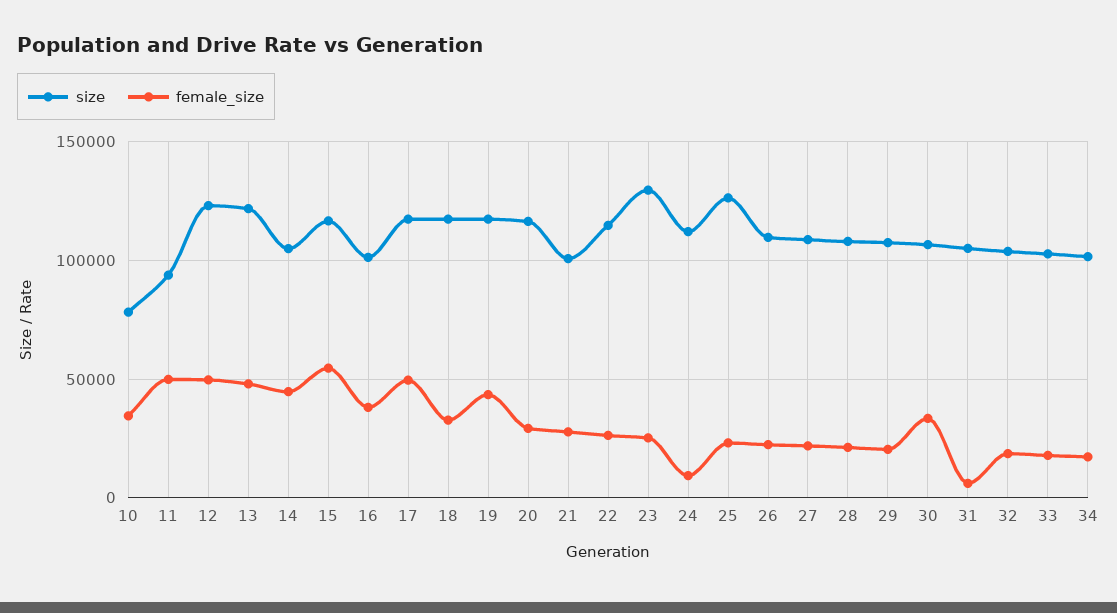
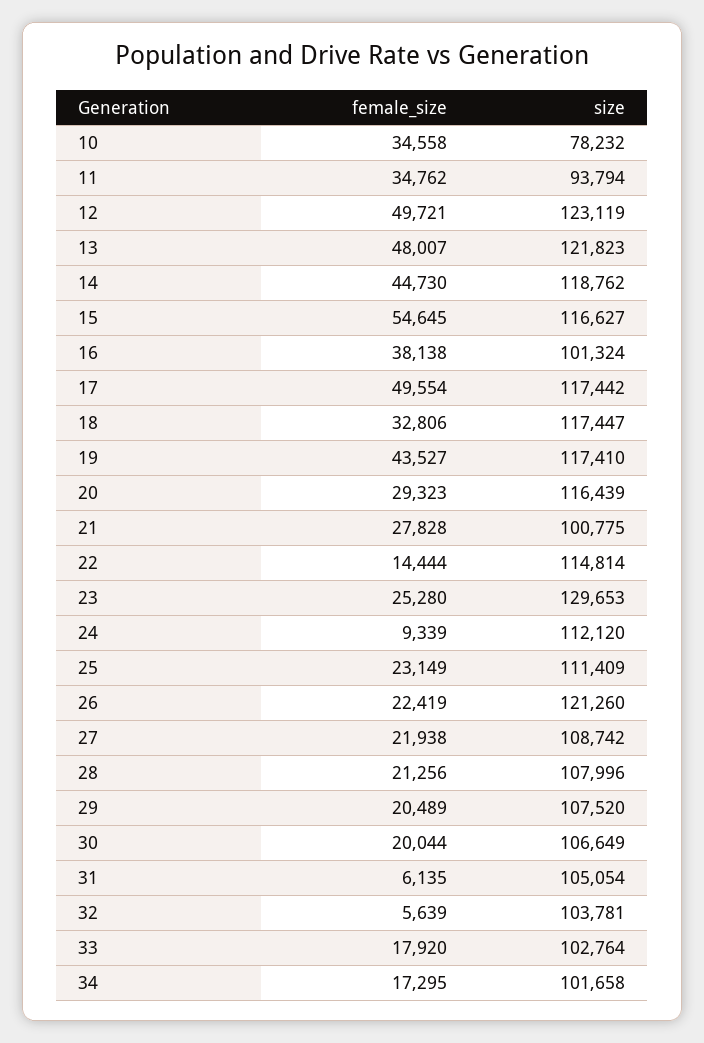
female_size, 11: 50000 -> 34762
size, 14: 105000 -> 118762
female_size, 22: 25000 -> 14444
size, 25: 125000 -> 111409
size, 26: 110000 -> 121260
female_size, 30: 35000 -> 20044
female_size, 32: 20000 -> 5639

